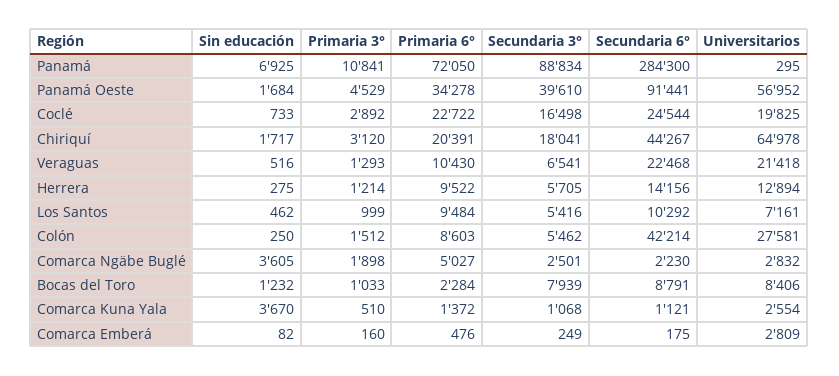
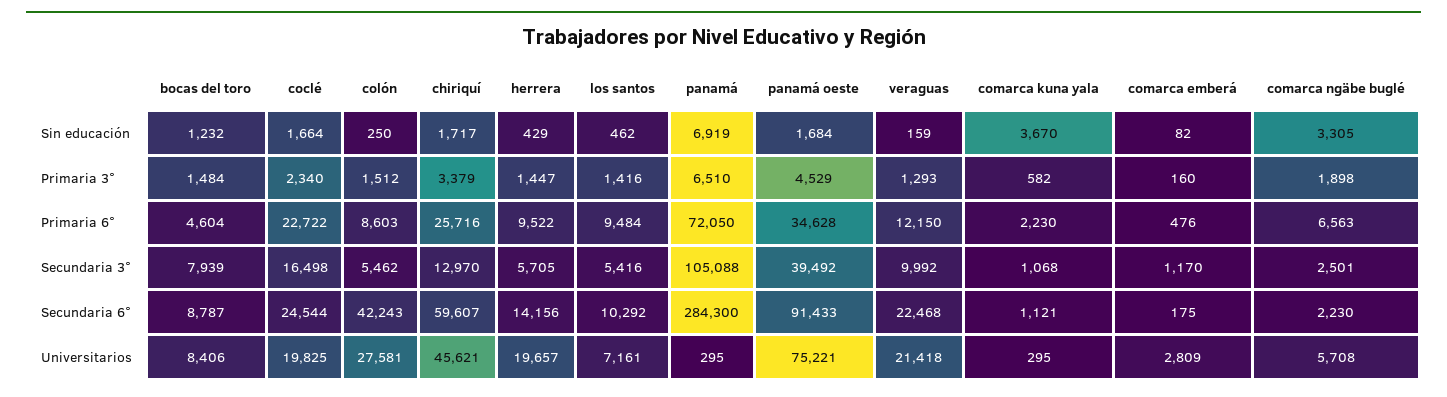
Sin educación, Panamá: 6925 -> 6919
Primaria 3°, Panamá: 10841 -> 6510
Secundaria 3°, Panamá: 88834 -> 105088
Primaria 6°, Panamá Oeste: 34278 -> 34628
Secundaria 3°, Panamá Oeste: 39610 -> 39492
Secundaria 6°, Panamá Oeste: 91441 -> 91433
Universitarios, Panamá Oeste: 56952 -> 75221
Sin educación, Coclé: 733 -> 1664
Primaria 3°, Coclé: 2892 -> 2340
Primaria 3°, Chiriquí: 3120 -> 3379
Primaria 6°, Chiriquí: 20391 -> 25716
Secundaria 3°, Chiriquí: 18041 -> 12970
Secundaria 6°, Chiriquí: 44267 -> 59607
Universitarios, Chiriquí: 64978 -> 45621
Sin educación, Veraguas: 516 -> 159
Primaria 6°, Veraguas: 10430 -> 12150
Secundaria 3°, Veraguas: 6541 -> 9992
Sin educación, Herrera: 275 -> 429
Primaria 3°, Herrera: 1214 -> 1447
Universitarios, Herrera: 12894 -> 19657
Primaria 3°, Los Santos: 999 -> 1416
Secundaria 6°, Colón: 42214 -> 42243
Sin educación, Comarca Ngäbe Buglé: 3605 -> 3305
Primaria 6°, Comarca Ngäbe Buglé: 5027 -> 6563
Universitarios, Comarca Ngäbe Buglé: 2832 -> 5708
Primaria 3°, Bocas del Toro: 1033 -> 1484
Primaria 6°, Bocas del Toro: 2284 -> 4604
Secundaria 6°, Bocas del Toro: 8791 -> 8787
Primaria 3°, Comarca Kuna Yala: 510 -> 582
Primaria 6°, Comarca Kuna Yala: 1372 -> 2230
Universitarios, Comarca Kuna Yala: 2554 -> 295
Secundaria 3°, Comarca Emberá: 249 -> 1170

